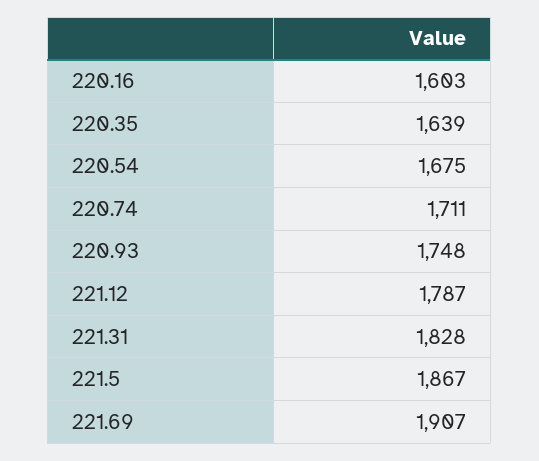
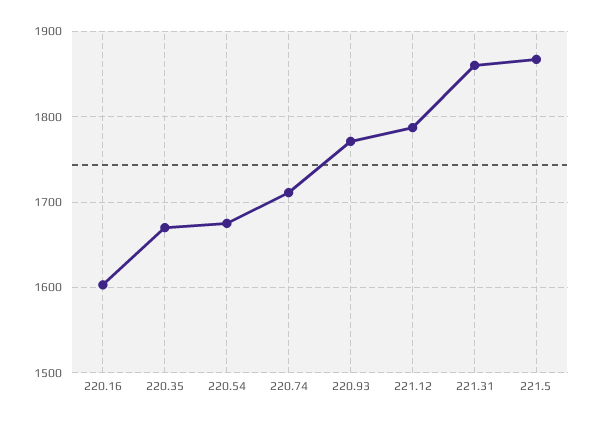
220.35: 1639 -> 1670
220.93: 1748 -> 1770
221.31: 1828 -> 1860
221.69: 1907 -> none

